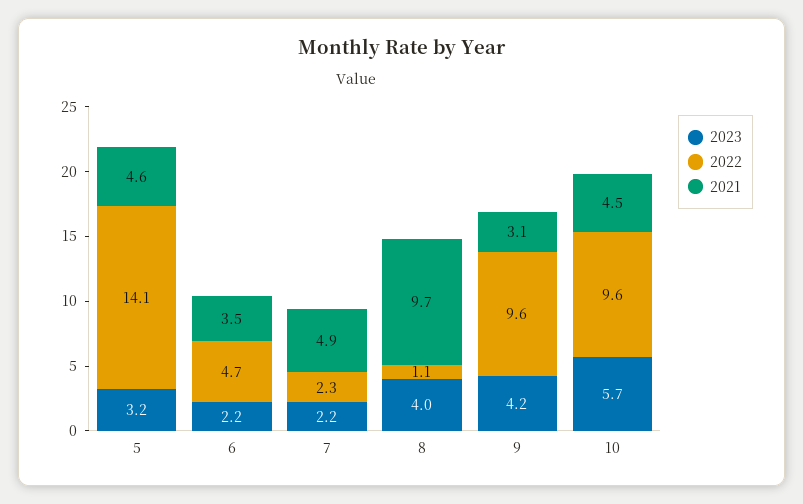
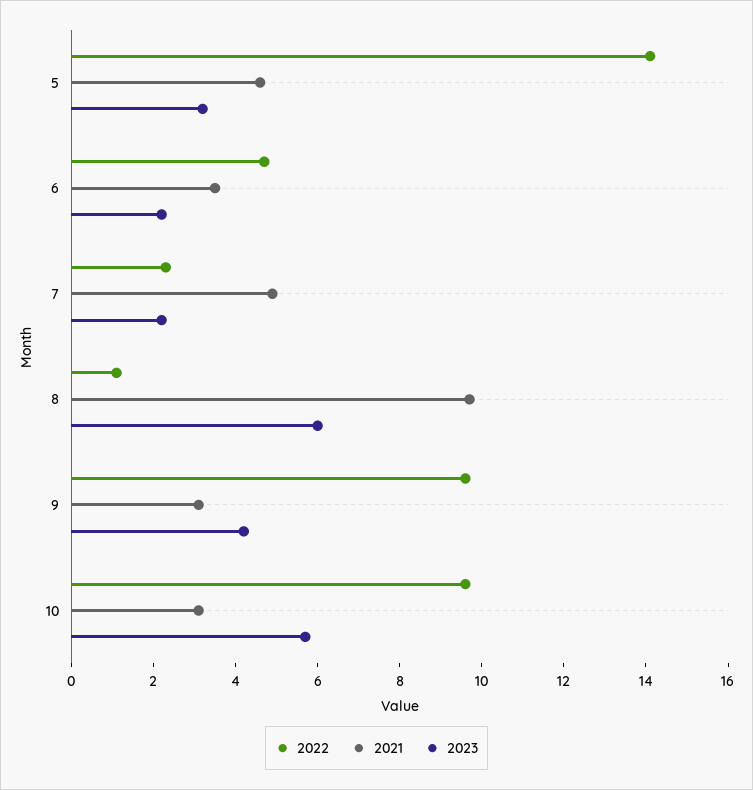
2023, 8: 4 -> 6
2021, 10: 4.5 -> 3

